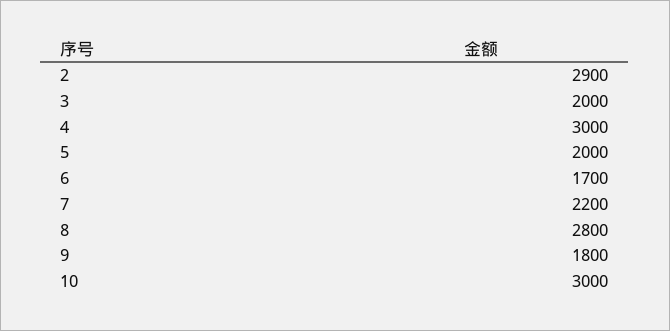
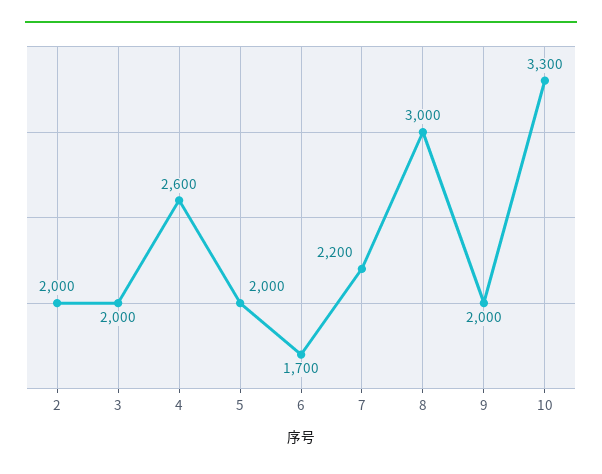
2: 2900 -> 2000
4: 3000 -> 2600
8: 2800 -> 3000
9: 1800 -> 2000
10: 3000 -> 3300

